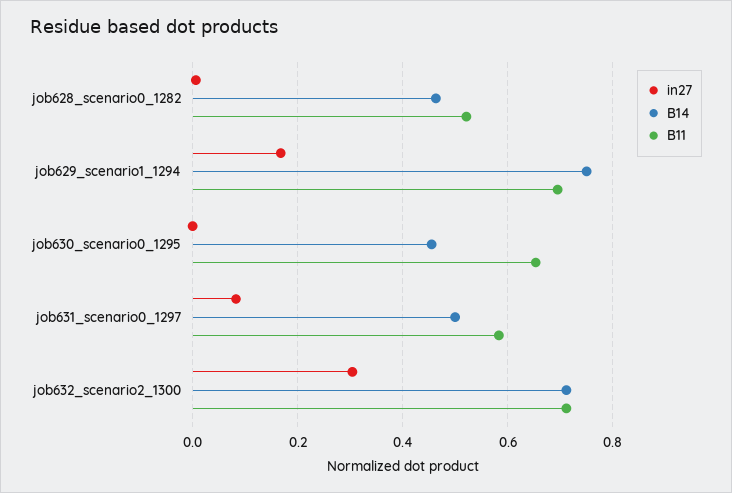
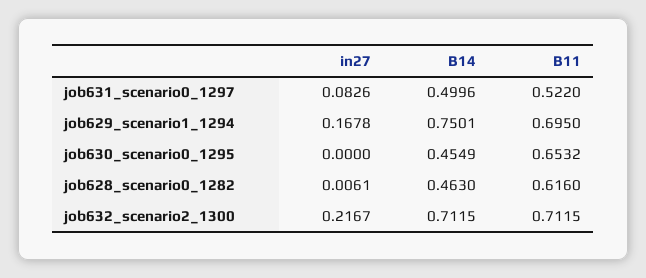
B11, job628_scenario0_1282: 0.52 -> 0.616
B11, job631_scenario0_1297: 0.58 -> 0.522
in27, job632_scenario2_1300: 0.3 -> 0.2167

